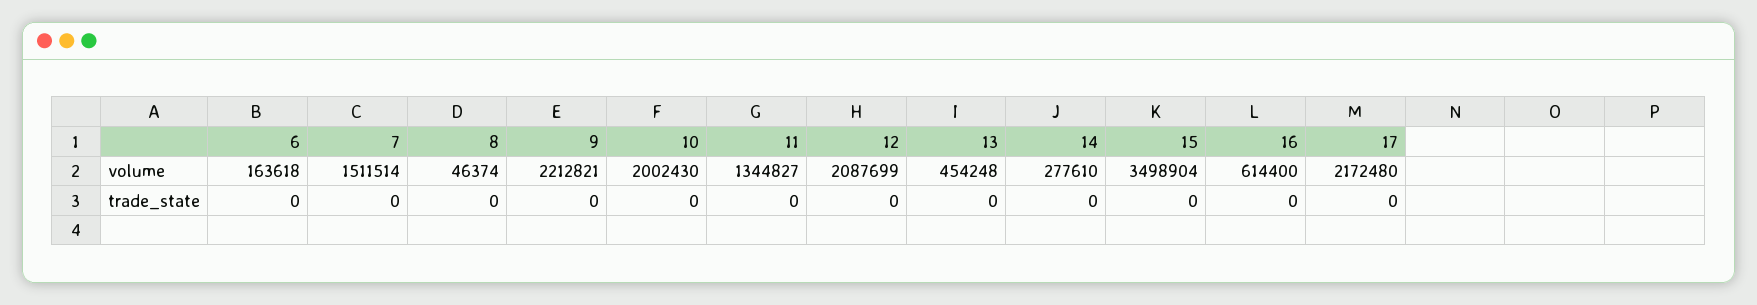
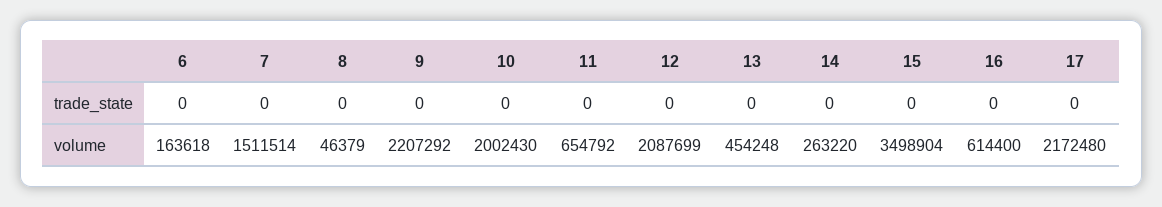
8, volume: 46374 -> 46379
9, volume: 2212821 -> 2207292
11, volume: 1344827 -> 654792
14, volume: 277610 -> 263220

